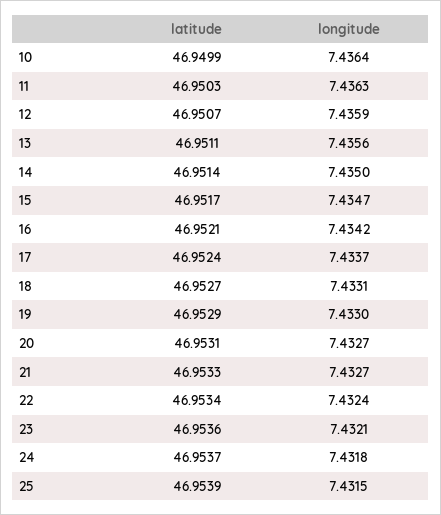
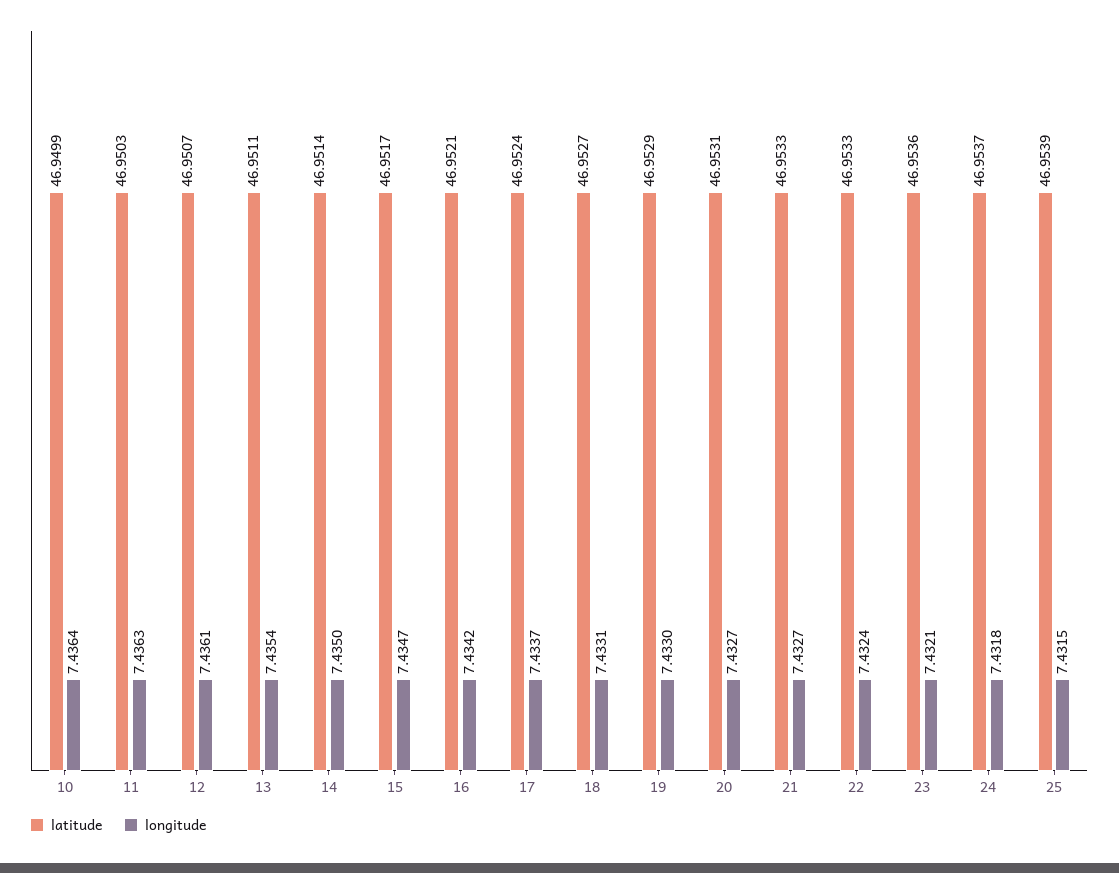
longitude, 12: 7.4359 -> 7.4361
longitude, 13: 7.4356 -> 7.4354
latitude, 22: 46.9534 -> 46.9533

